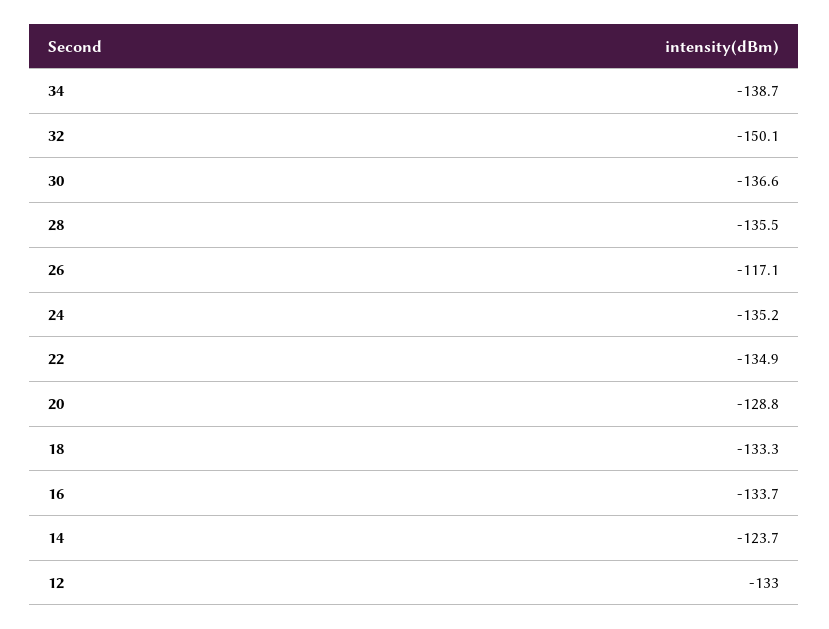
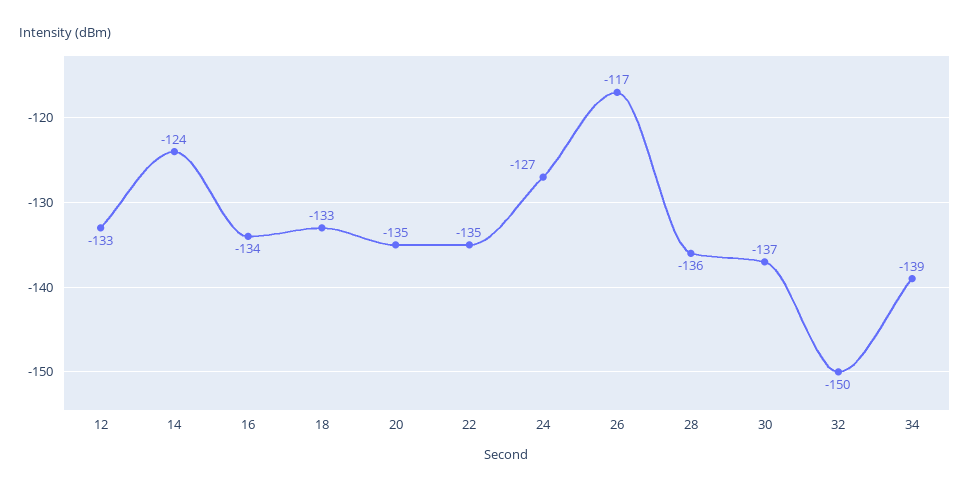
24: -135.2 -> -127
20: -128.8 -> -135

